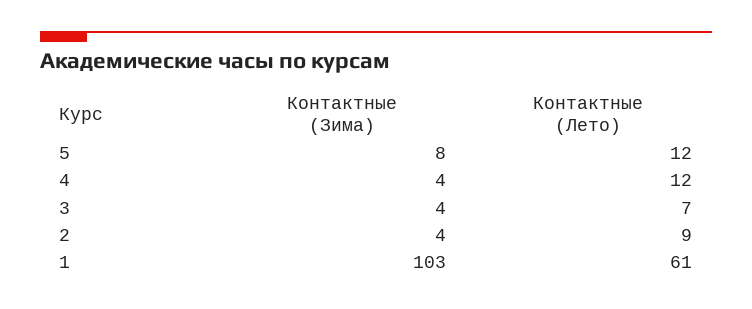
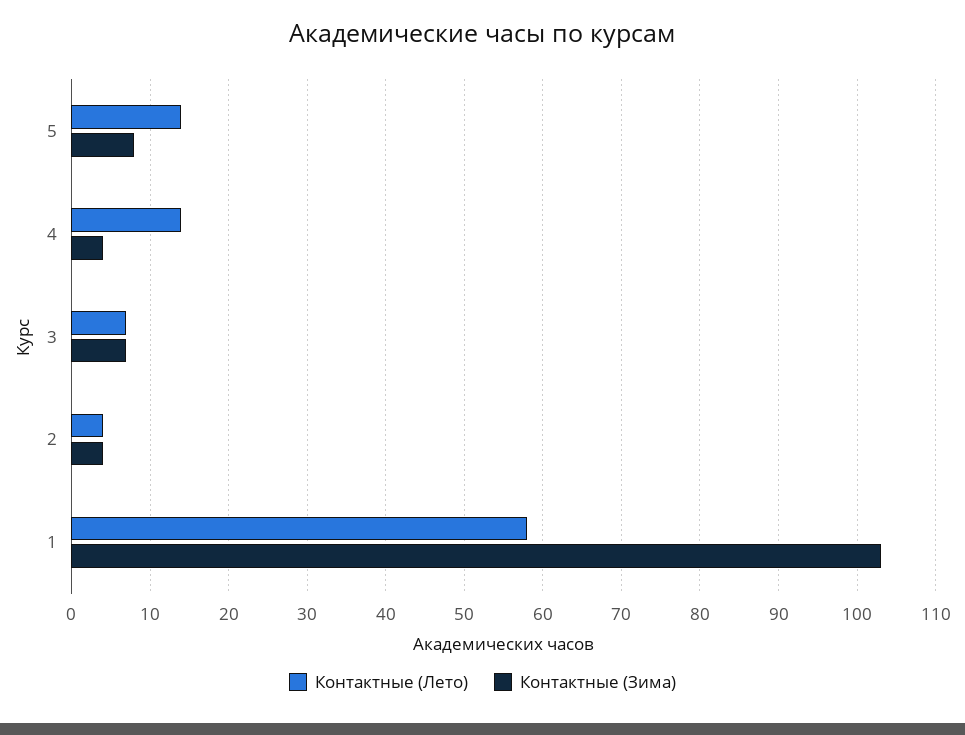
Контактные (Лето), 5: 12 -> 14
Контактные (Лето), 4: 12 -> 14
Контактные (Зима), 3: 4 -> 7
Контактные (Лето), 2: 9 -> 4
Контактные (Лето), 1: 61 -> 58

